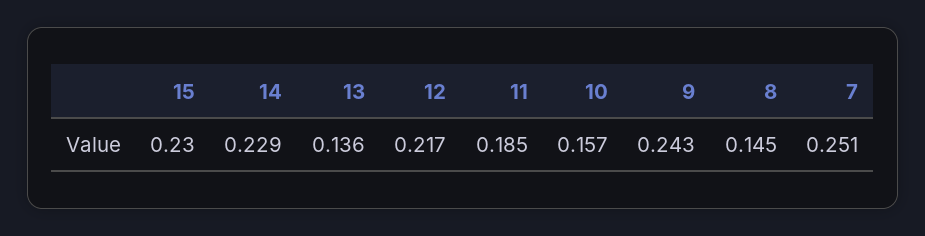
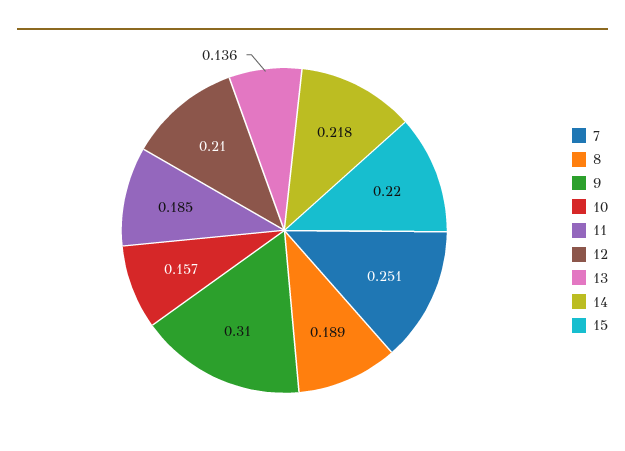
15: 0.23 -> 0.22
14: 0.229 -> 0.218
12: 0.217 -> 0.21
9: 0.243 -> 0.31
8: 0.145 -> 0.189

